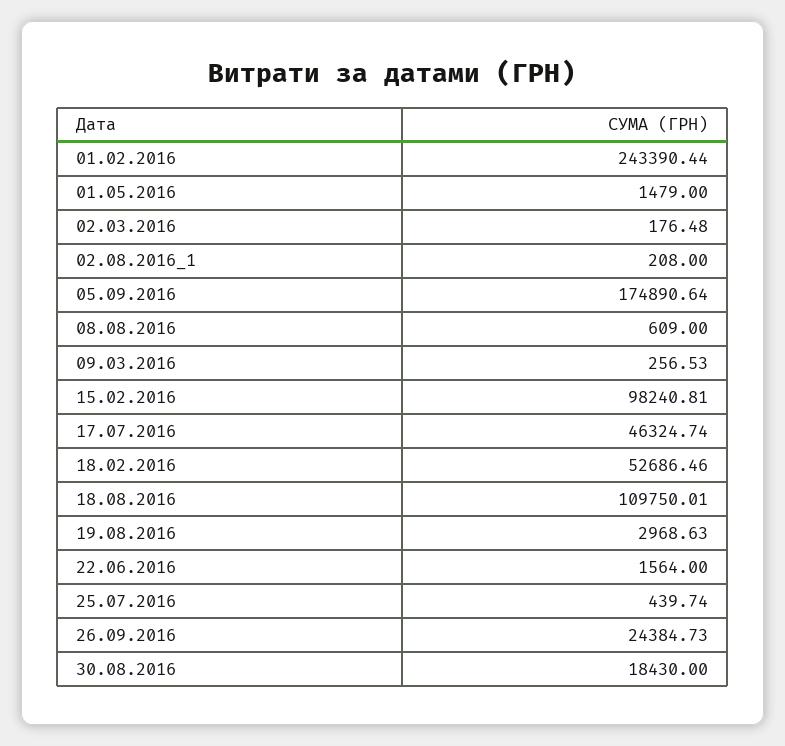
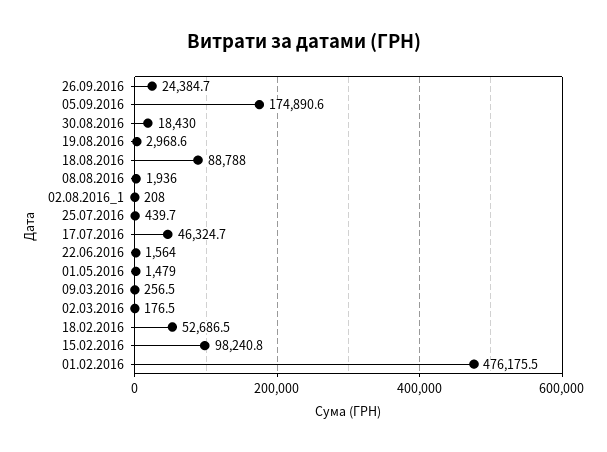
01.02.2016: 243390.44 -> 476175.5
08.08.2016: 609 -> 1936
18.08.2016: 109750.01 -> 88788

